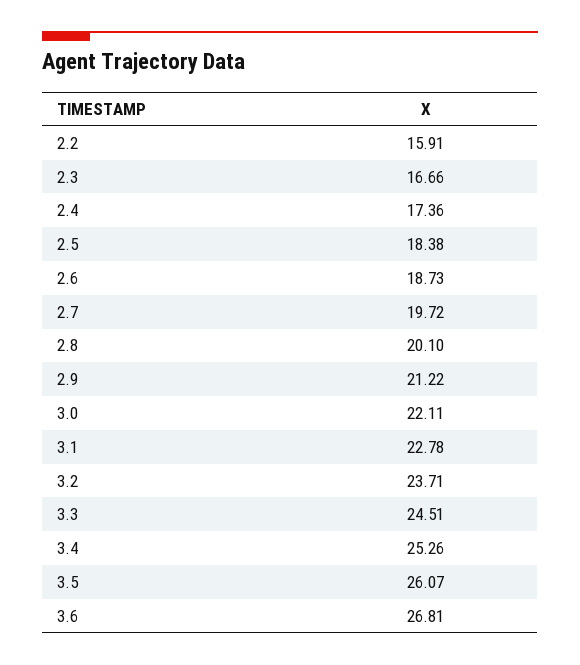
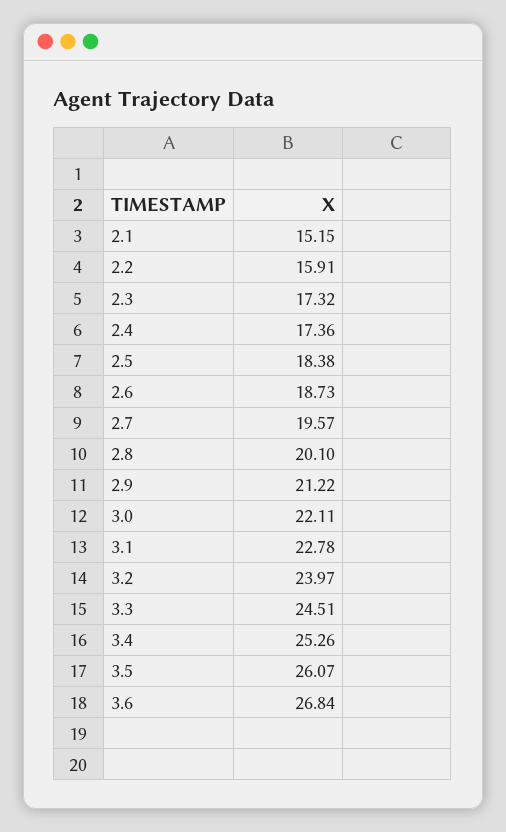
2.3: 16.66 -> 17.32
2.7: 19.72 -> 19.57
3.2: 23.71 -> 23.97
3.6: 26.81 -> 26.84
2.1: none -> 15.15

